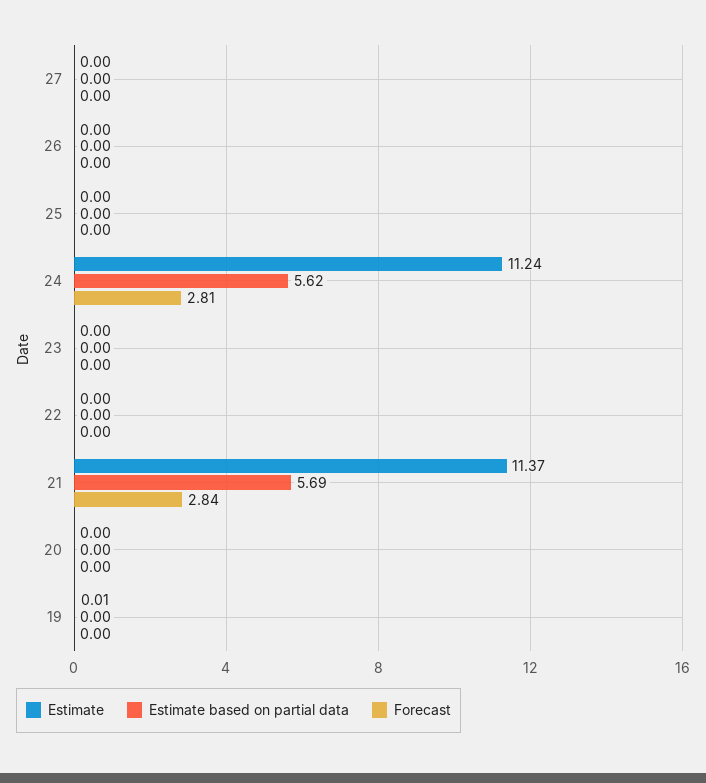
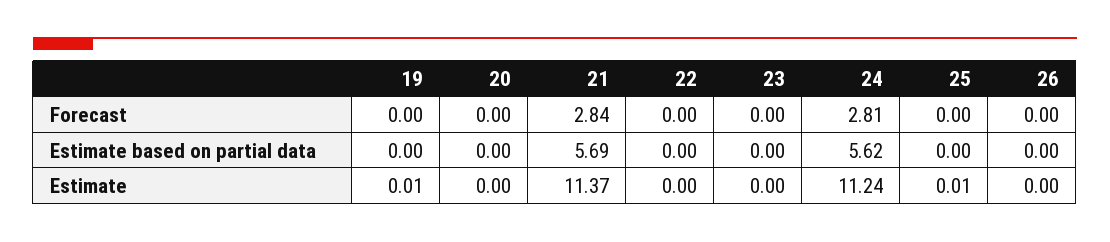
Estimate, 27: 0 -> none
Estimate based on partial data, 27: 0 -> none
Forecast, 27: 0 -> none
Estimate, 25: 0 -> 0.01

